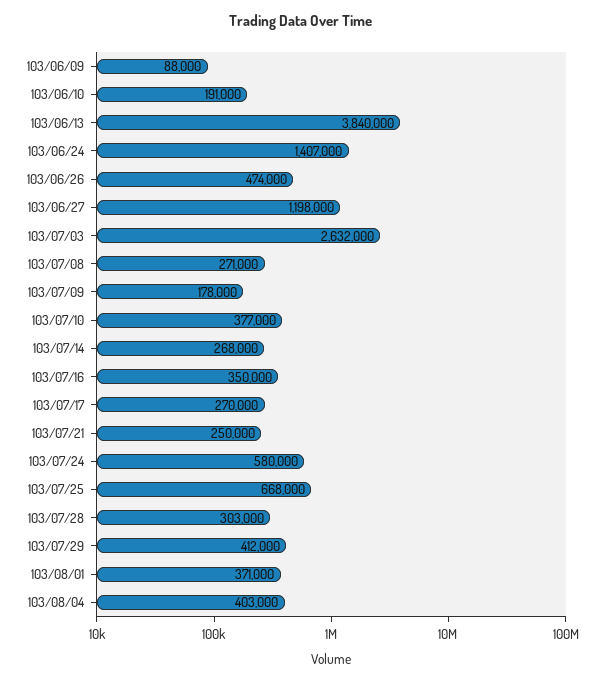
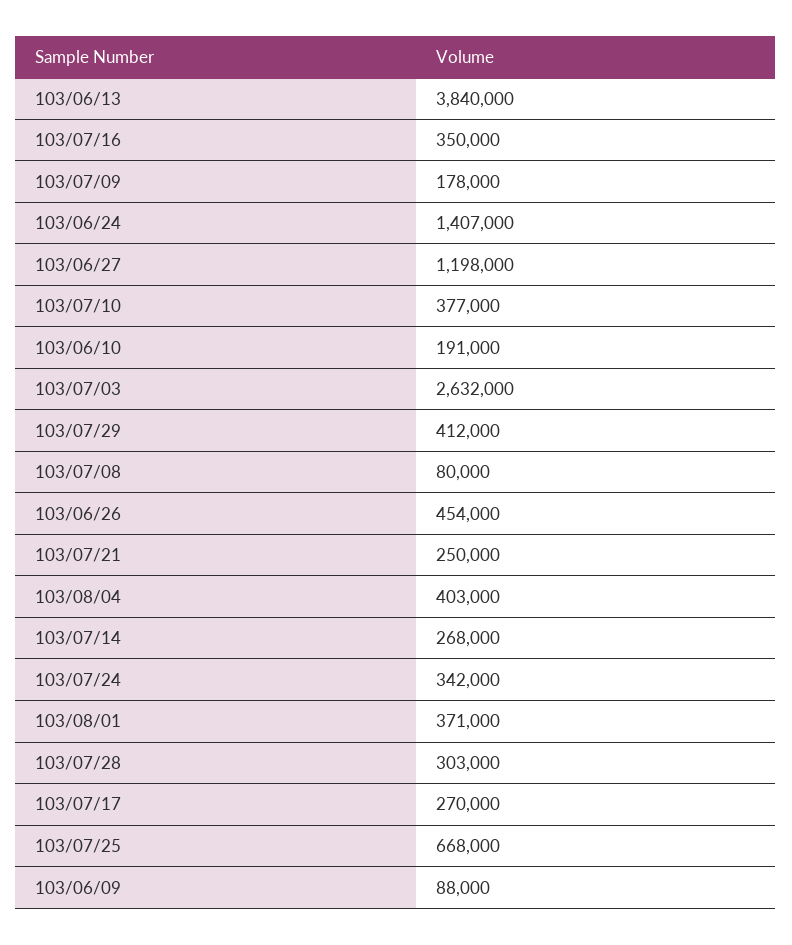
103/06/26: 474000 -> 454000
103/07/08: 271000 -> 80000
103/07/24: 580000 -> 342000

